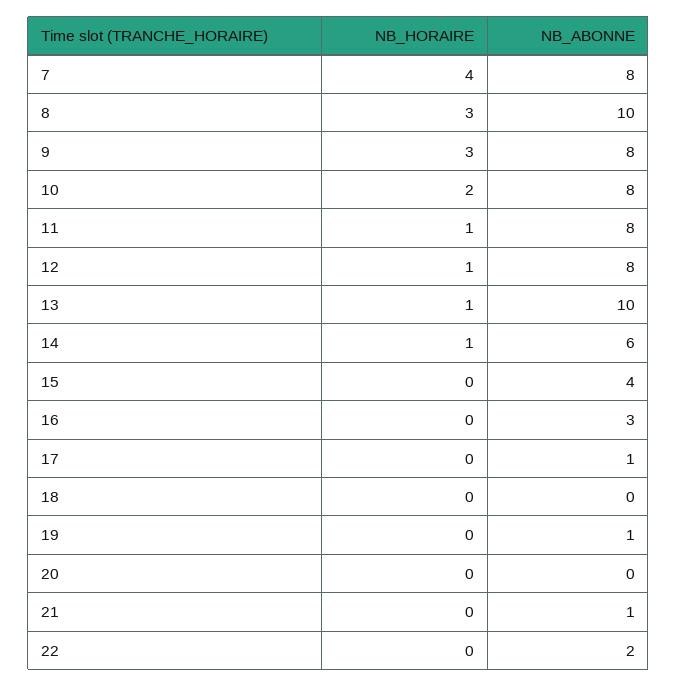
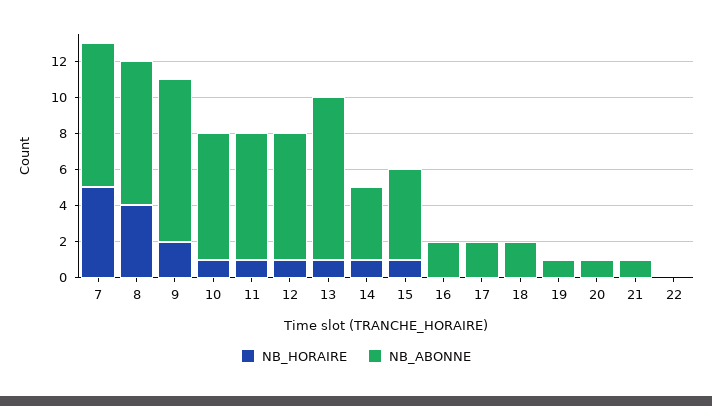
NB_HORAIRE, 7: 4 -> 5
NB_HORAIRE, 8: 3 -> 4
NB_ABONNE, 8: 10 -> 8
NB_HORAIRE, 9: 3 -> 2
NB_ABONNE, 9: 8 -> 9
NB_HORAIRE, 10: 2 -> 1
NB_ABONNE, 10: 8 -> 7
NB_ABONNE, 11: 8 -> 7
NB_ABONNE, 12: 8 -> 7
NB_ABONNE, 13: 10 -> 9
NB_ABONNE, 14: 6 -> 4
NB_HORAIRE, 15: 0 -> 1
NB_ABONNE, 15: 4 -> 5
NB_ABONNE, 16: 3 -> 2
NB_ABONNE, 17: 1 -> 2
NB_ABONNE, 18: 0 -> 2
NB_ABONNE, 20: 0 -> 1
NB_ABONNE, 22: 2 -> 0

